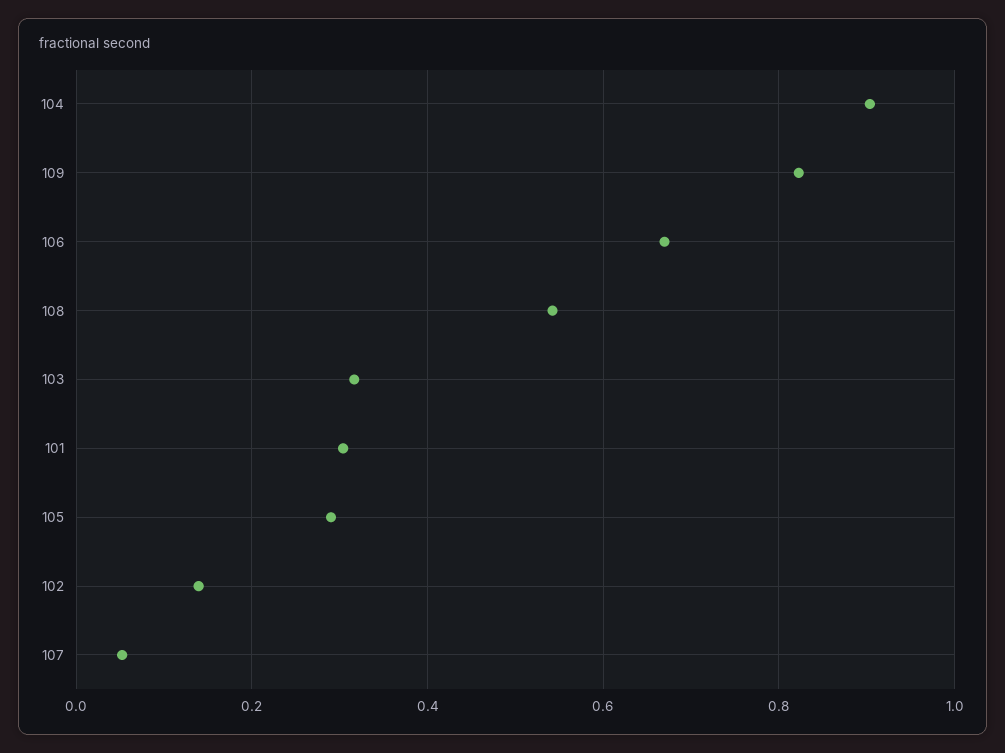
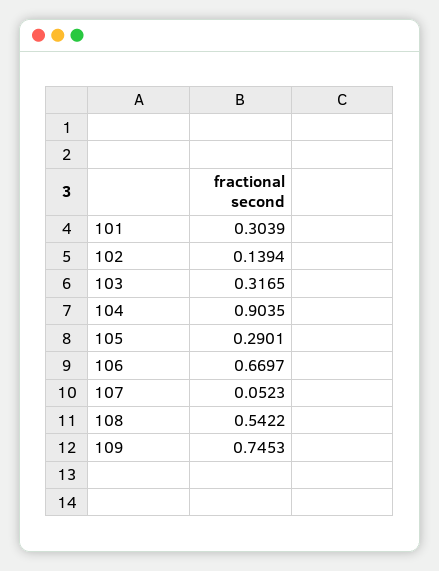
109: 0.82 -> 0.7453

